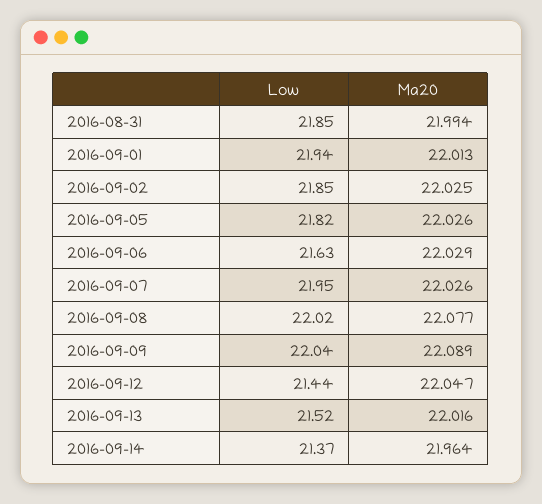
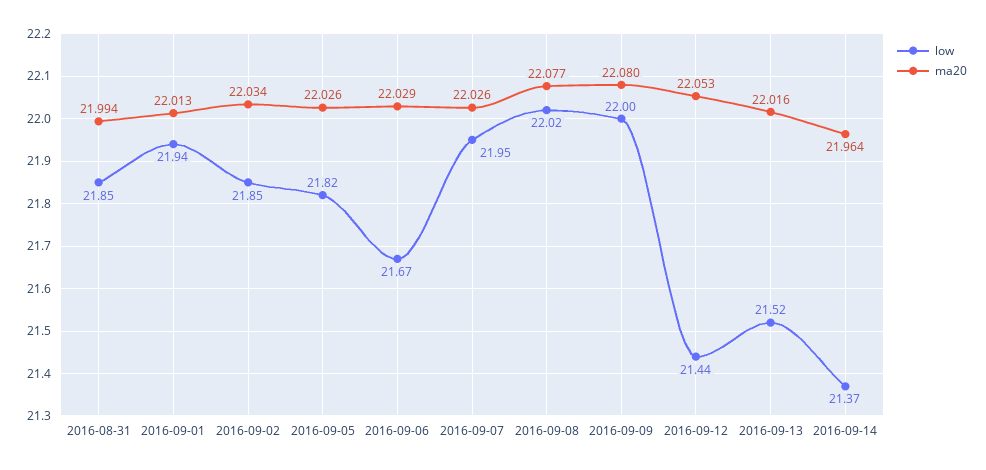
Ma20, 2016-09-02: 22.025 -> 22.034
Low, 2016-09-06: 21.63 -> 21.67
Low, 2016-09-09: 22.04 -> 22
Ma20, 2016-09-09: 22.089 -> 22.08
Ma20, 2016-09-12: 22.047 -> 22.053

